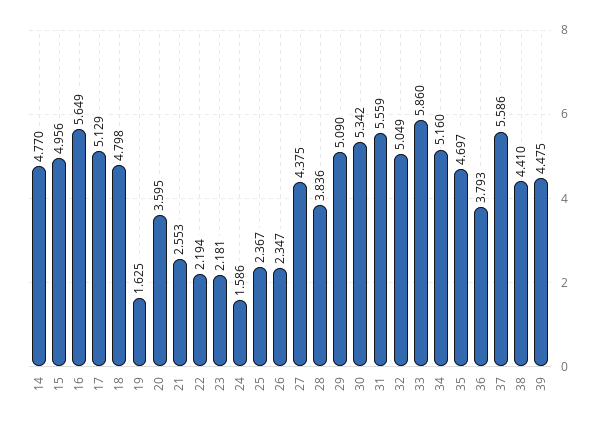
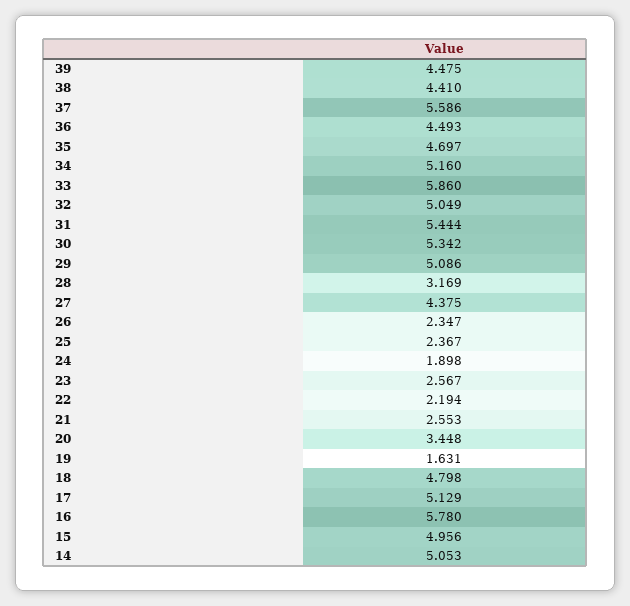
14: 4.77 -> 5.053
16: 5.649 -> 5.78
19: 1.625 -> 1.631
20: 3.595 -> 3.448
23: 2.181 -> 2.567
24: 1.586 -> 1.898
28: 3.836 -> 3.169
29: 5.09 -> 5.086
31: 5.559 -> 5.444
36: 3.793 -> 4.493

